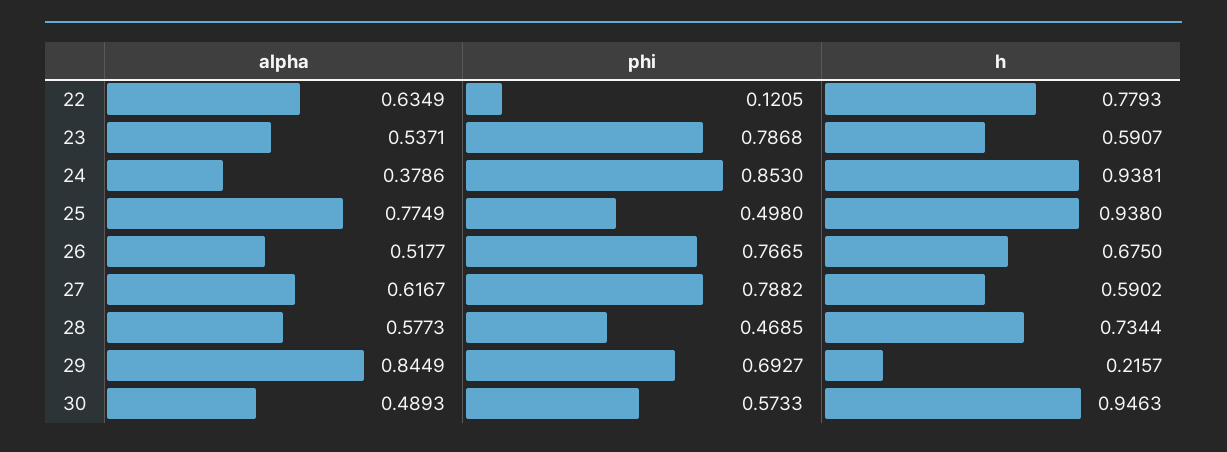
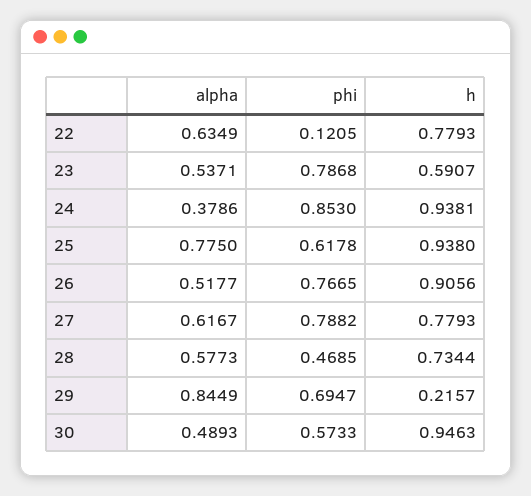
alpha, 25: 0.7749 -> 0.775
phi, 25: 0.498 -> 0.6178
h, 26: 0.675 -> 0.9056
h, 27: 0.5902 -> 0.7793
phi, 29: 0.6927 -> 0.6947

